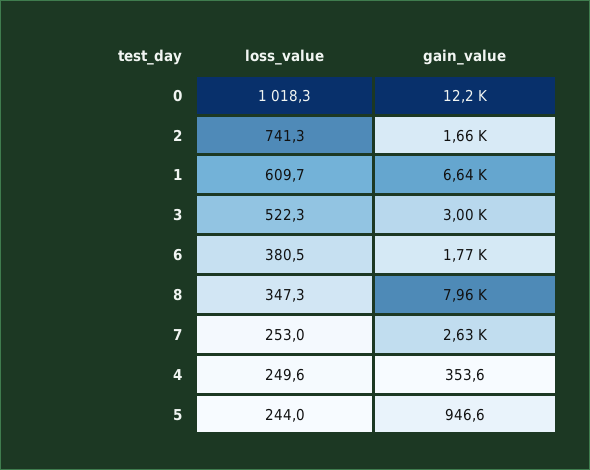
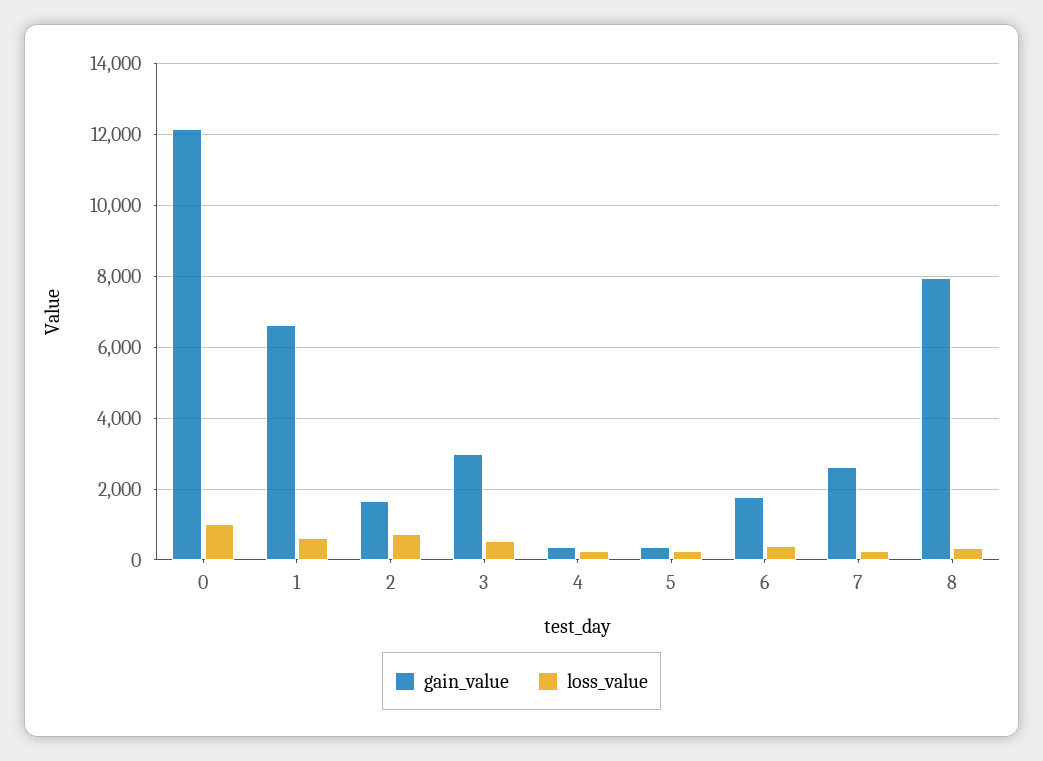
gain_value, 5: 946.6 -> 400

